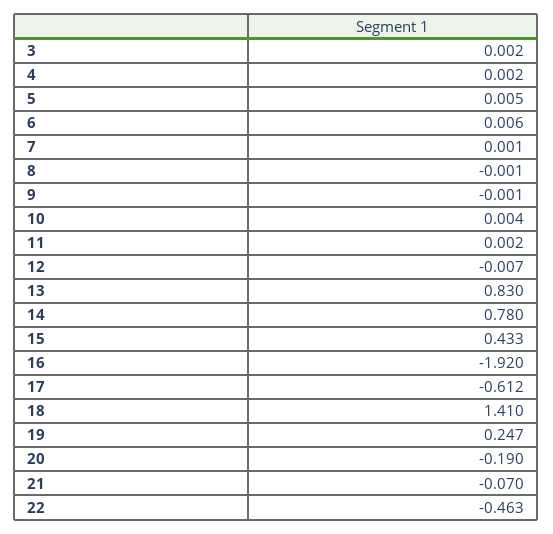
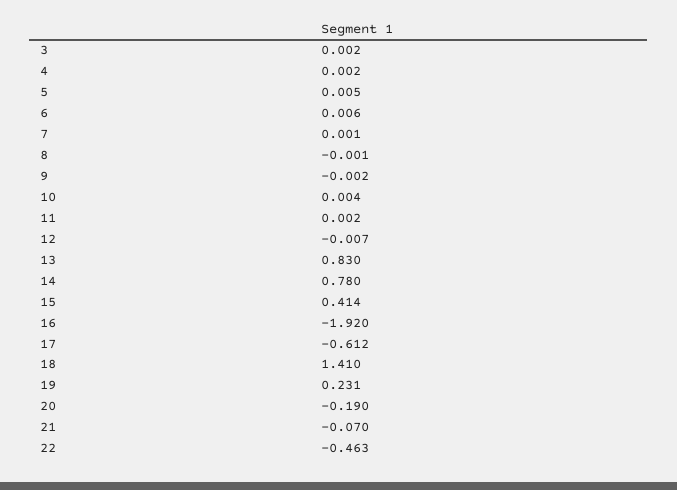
9: -0.001 -> -0.002
15: 0.433 -> 0.414
19: 0.247 -> 0.231

